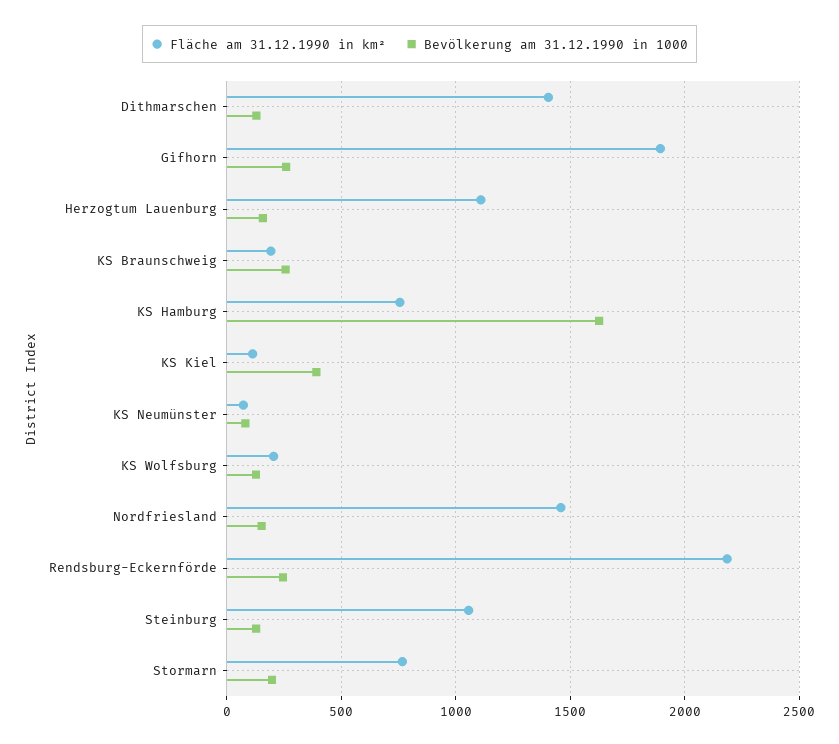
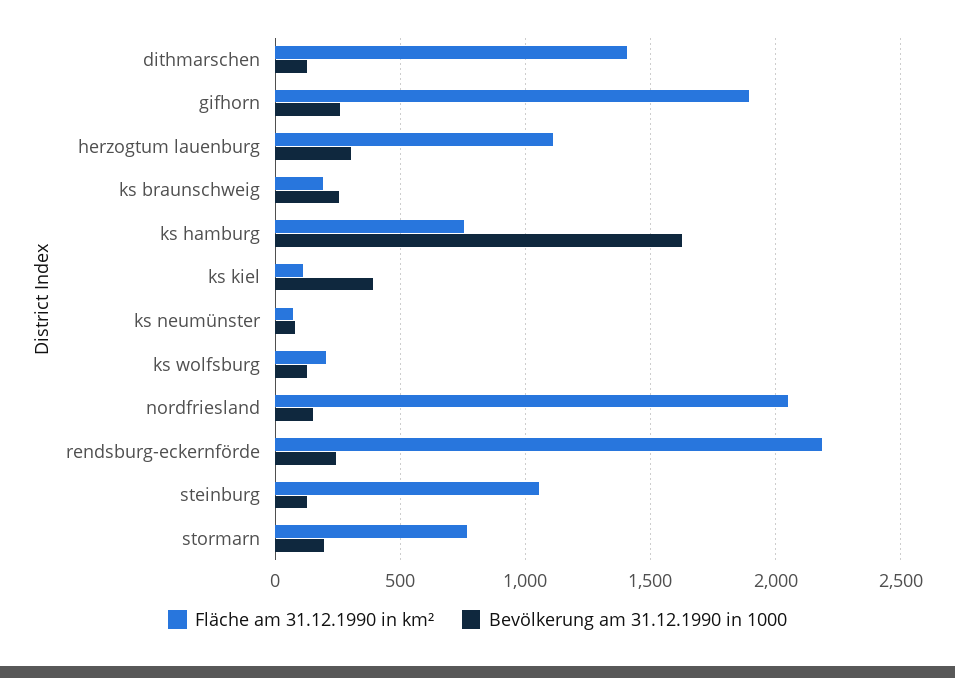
Bevölkerung am 31.12.1990 in 1000, Herzogtum Lauenburg: 150 -> 300
Fläche am 31.12.1990 in km², Nordfriesland: 1450 -> 2050

